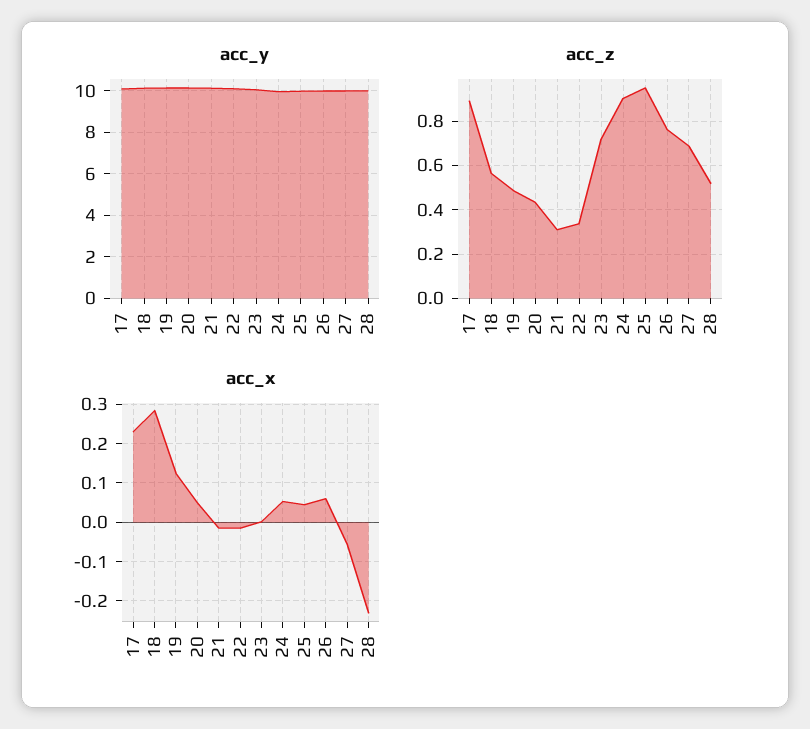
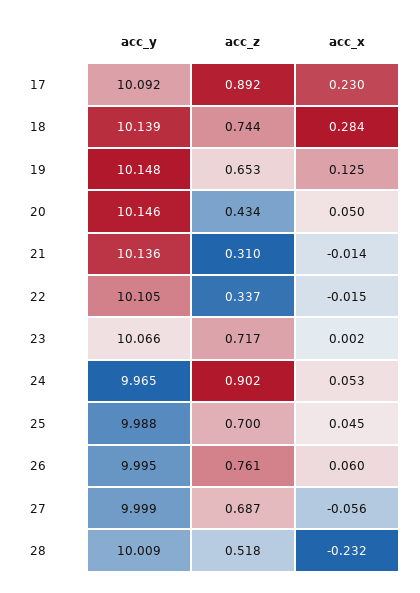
acc_z, 18: 0.55 -> 0.744
acc_z, 19: 0.5 -> 0.653
acc_z, 25: 0.95 -> 0.7

